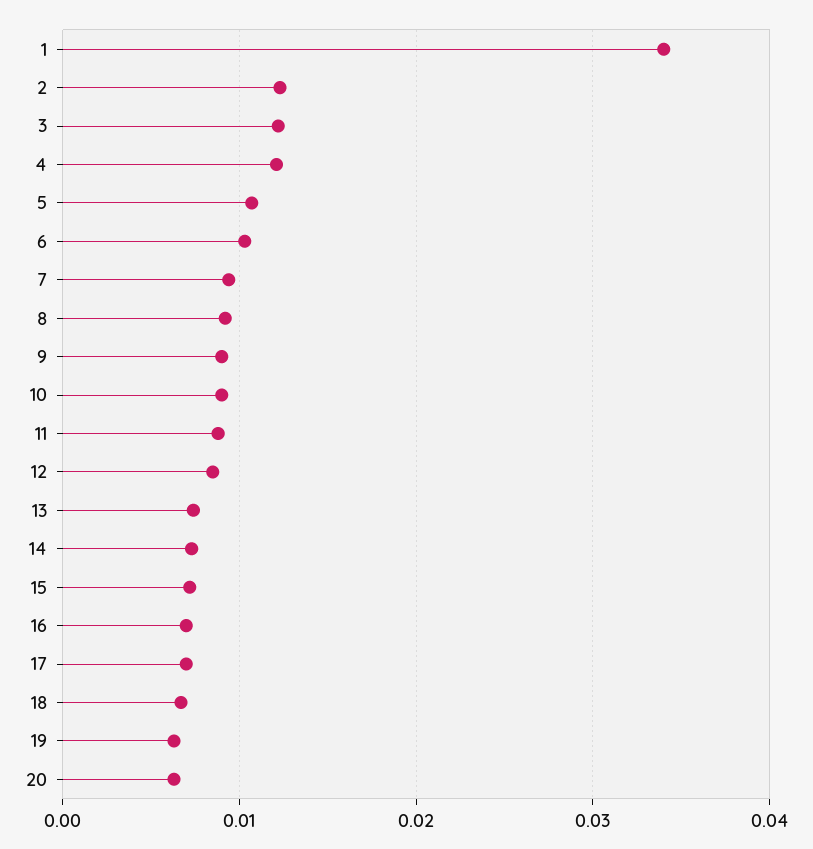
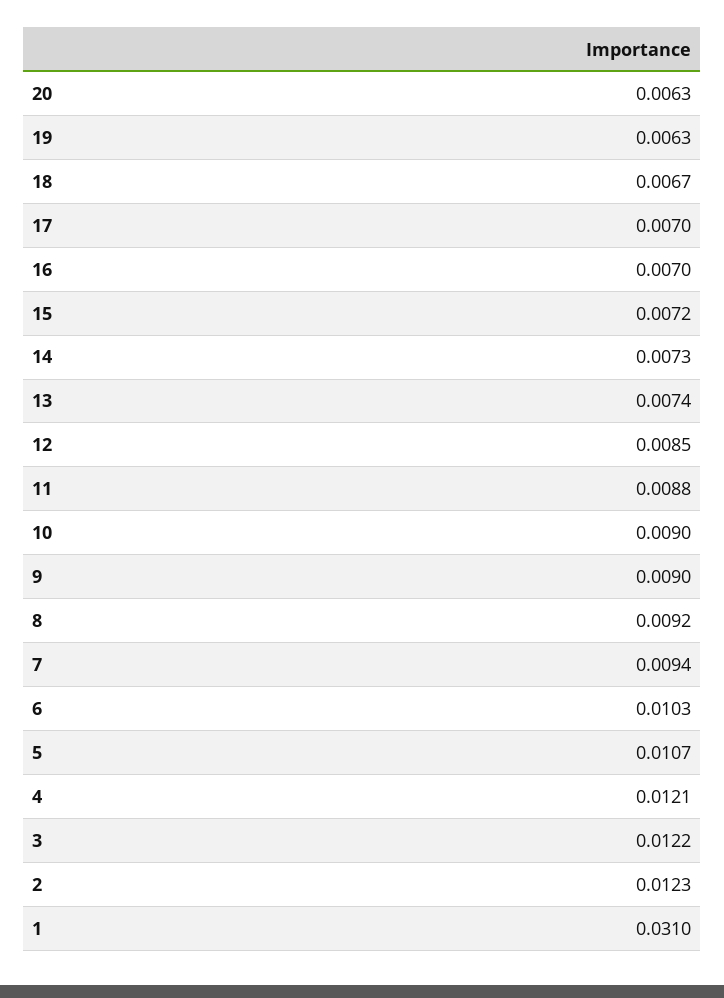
1: 0.034 -> 0.031

